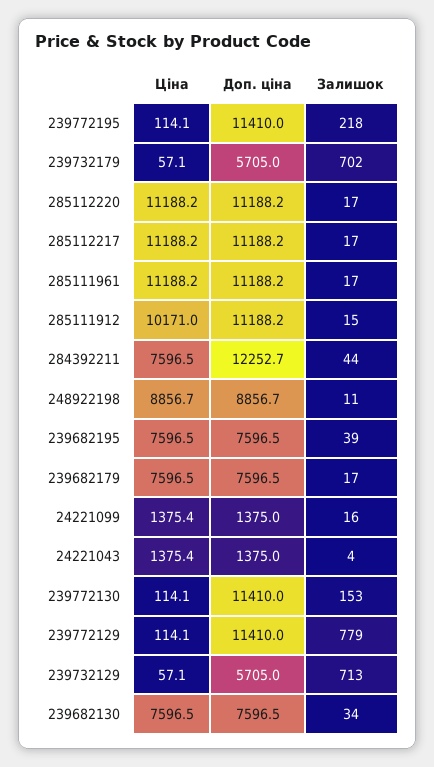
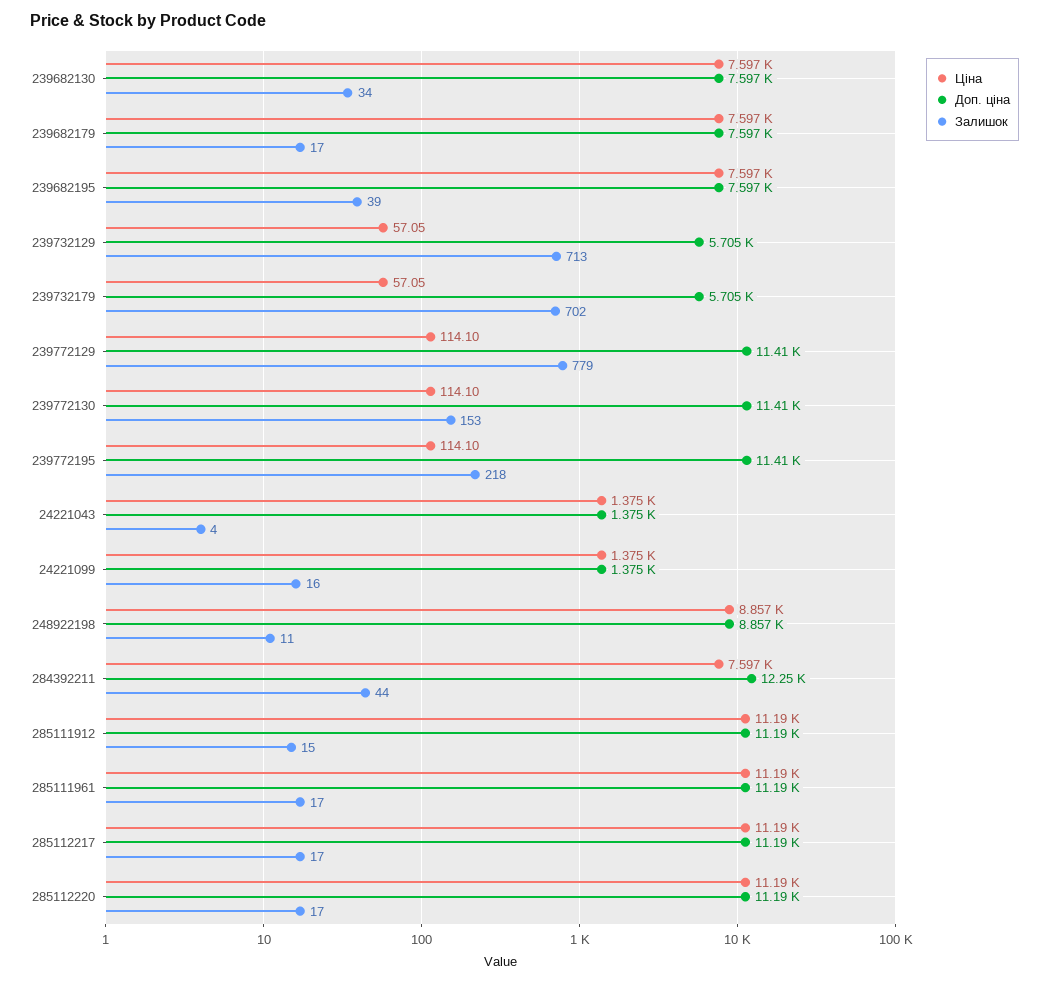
Ціна, 285111912: 10171 -> 11190

